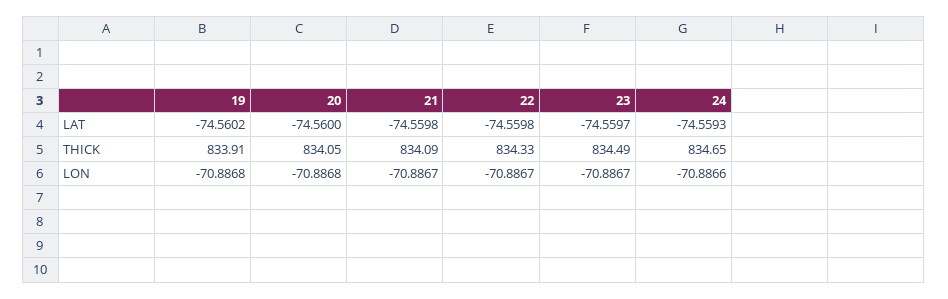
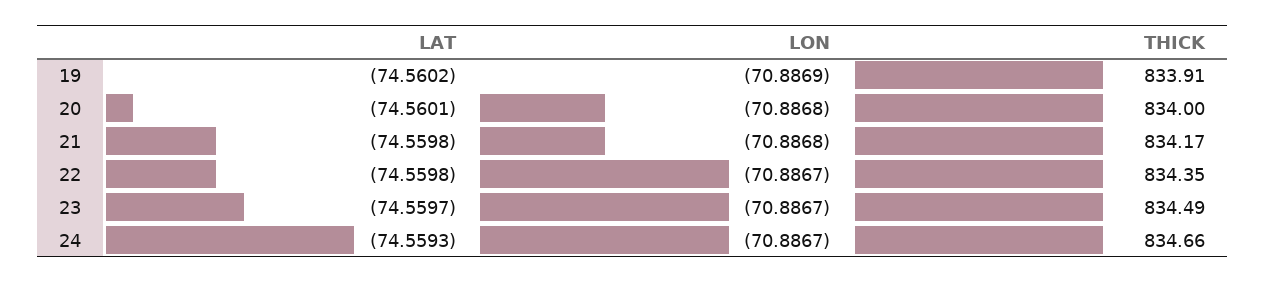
20, LAT: -74.56 -> -74.5601
20, THICK: 834.05 -> 834
21, THICK: 834.09 -> 834.17
22, THICK: 834.33 -> 834.35
24, THICK: 834.65 -> 834.66
19, LON: -70.8868 -> -70.8869
21, LON: -70.8867 -> -70.8868
24, LON: -70.8866 -> -70.8867

